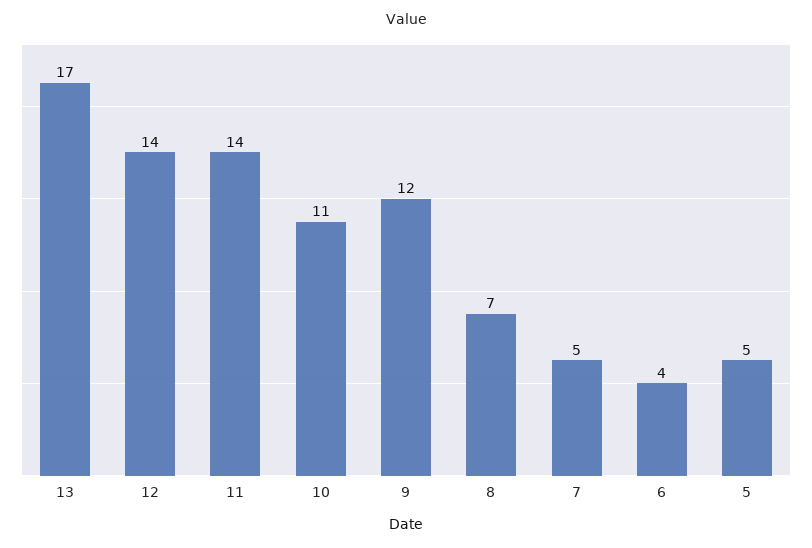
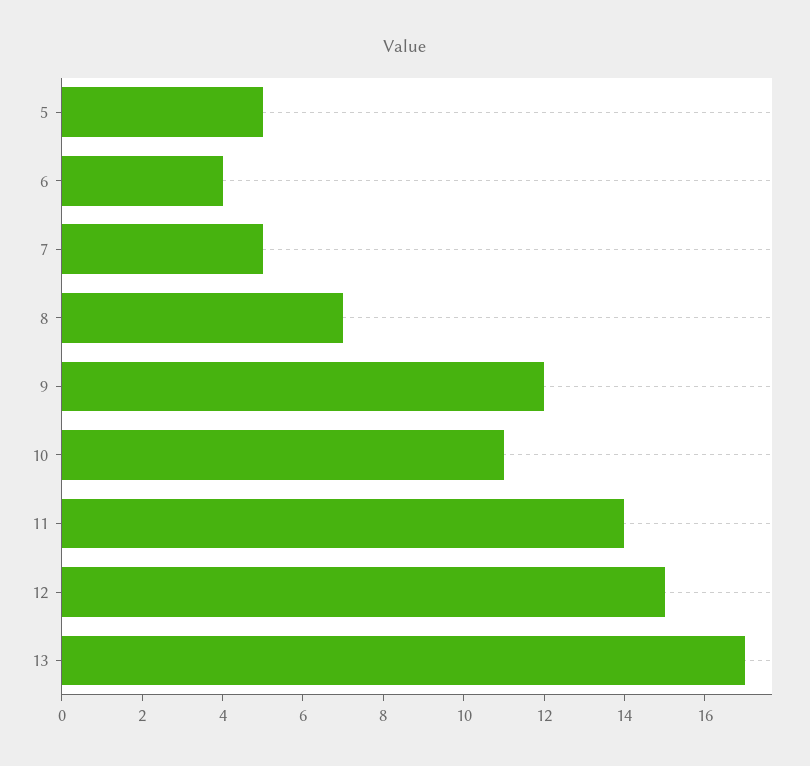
12: 14 -> 15

